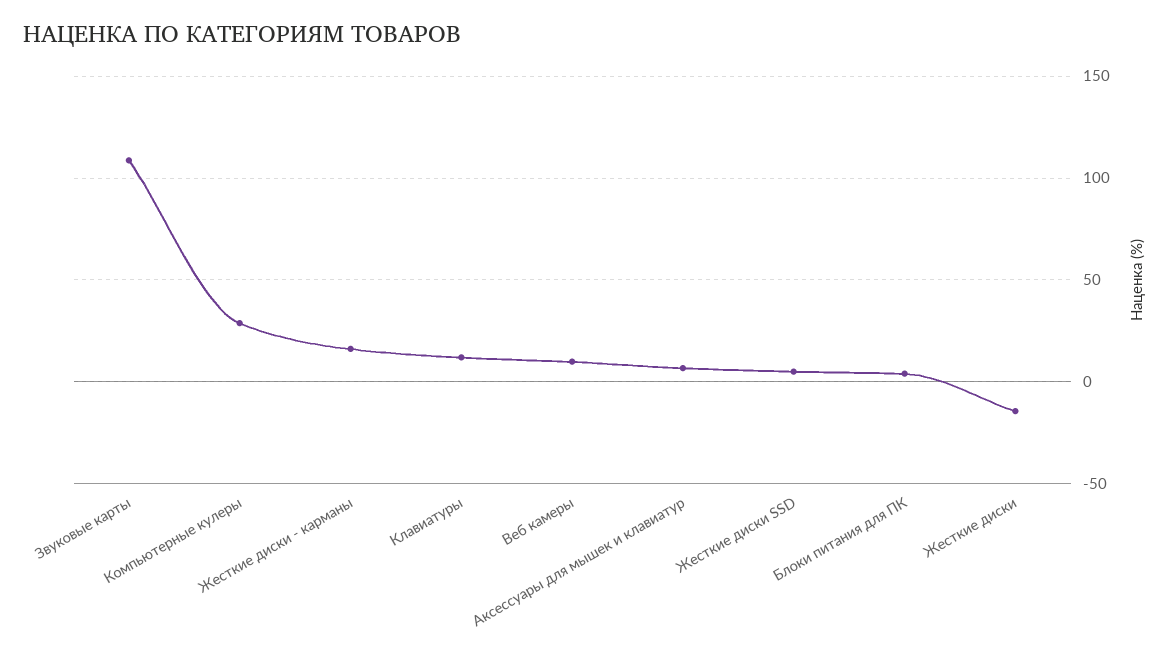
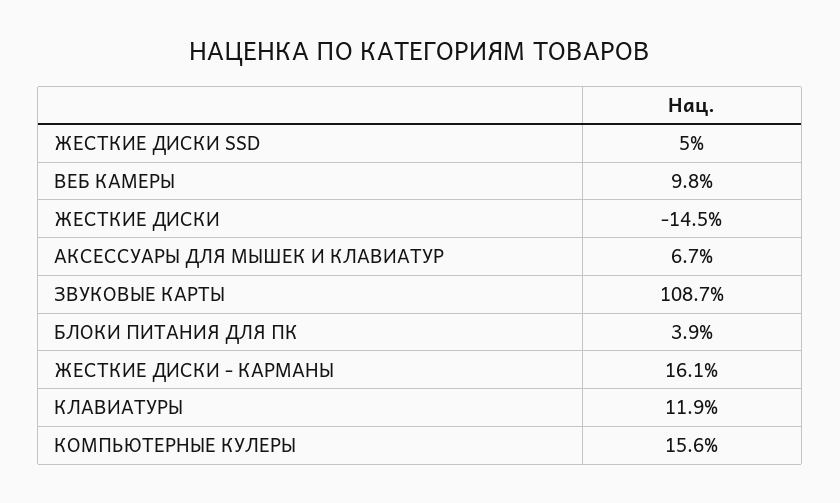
Компьютерные кулеры: 30 -> 15.6

